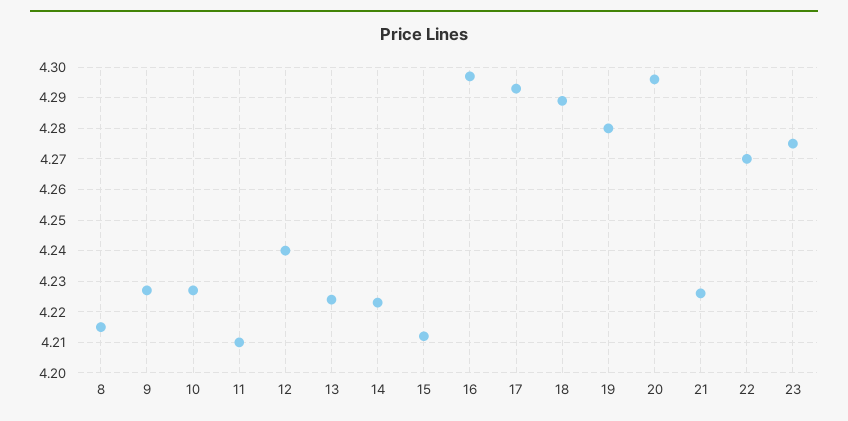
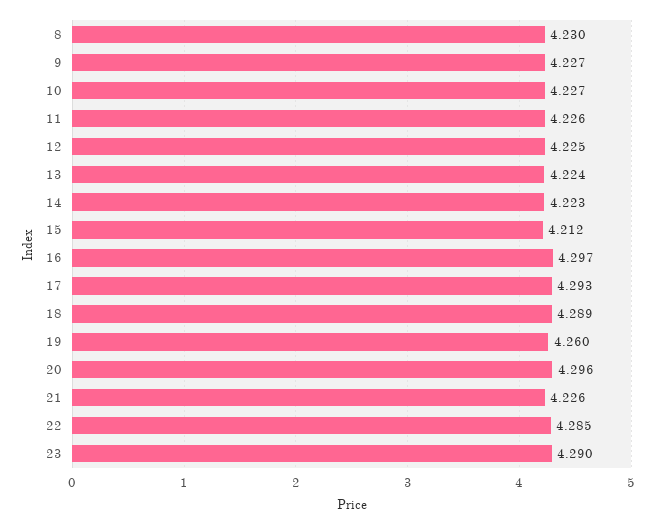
8: 4.215 -> 4.23
11: 4.21 -> 4.226
12: 4.24 -> 4.225
19: 4.28 -> 4.26
22: 4.27 -> 4.285
23: 4.275 -> 4.29

